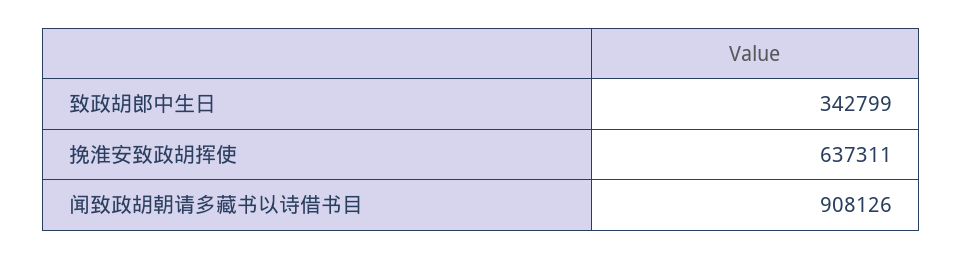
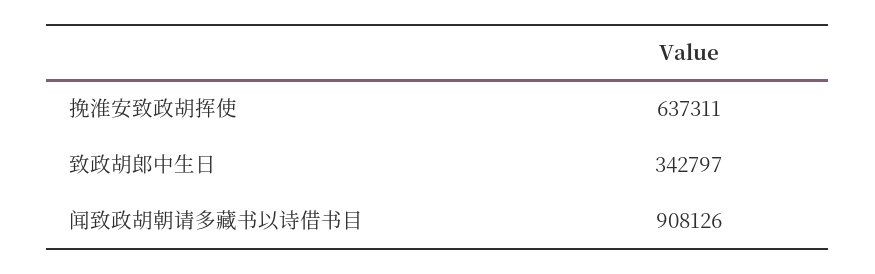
致政胡郎中生日: 342799 -> 342797

